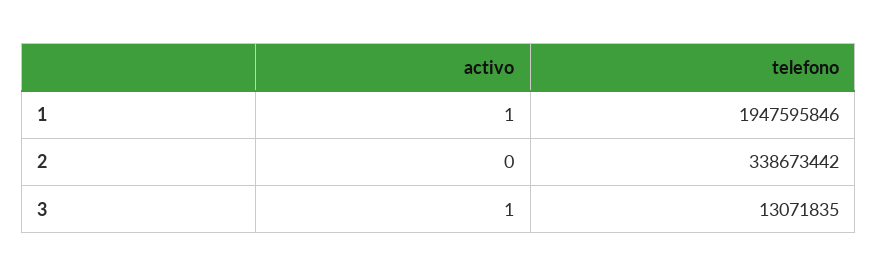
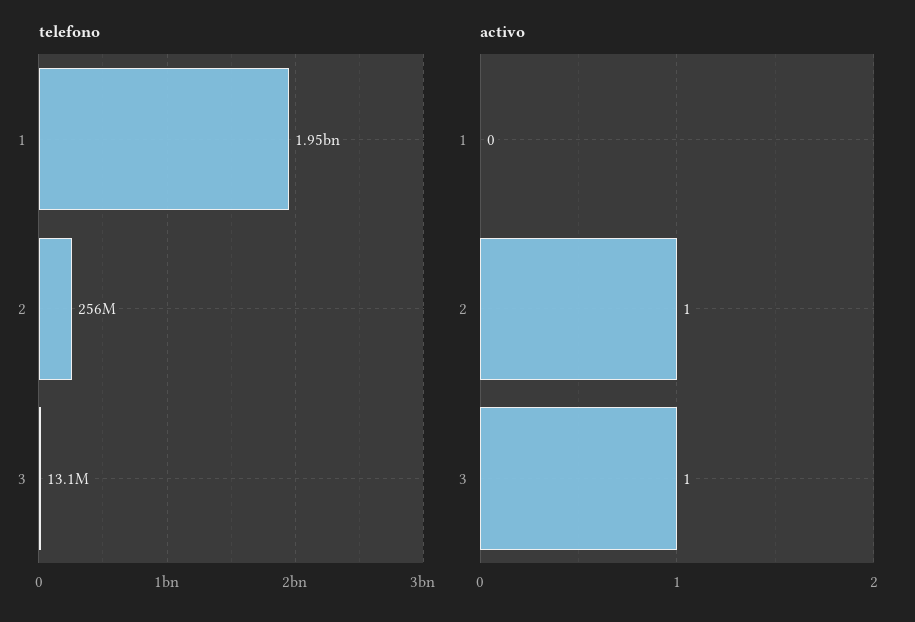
activo, 1: 1 -> 0
activo, 2: 0 -> 1
telefono, 2: 338673442 -> 256000000

